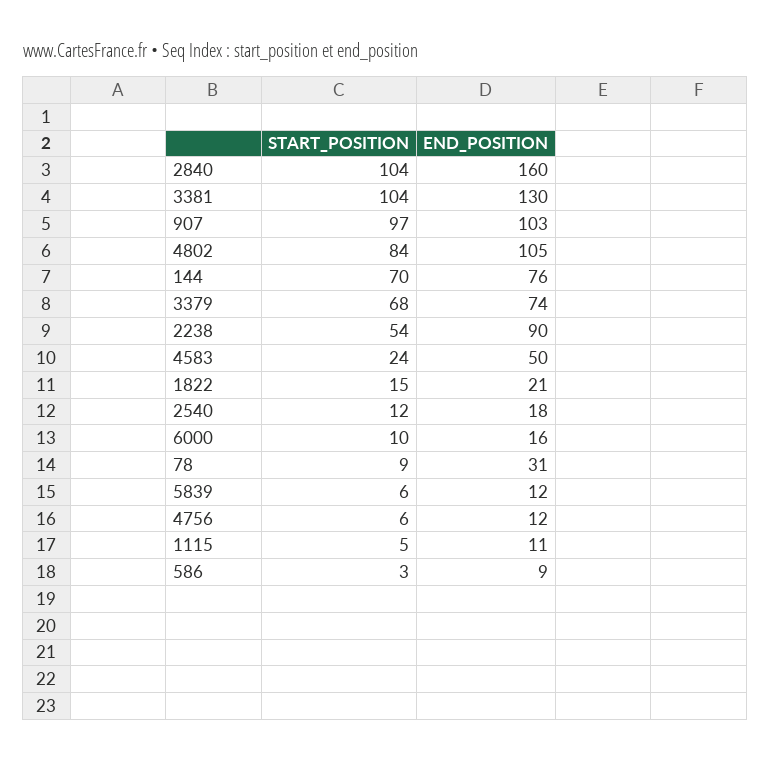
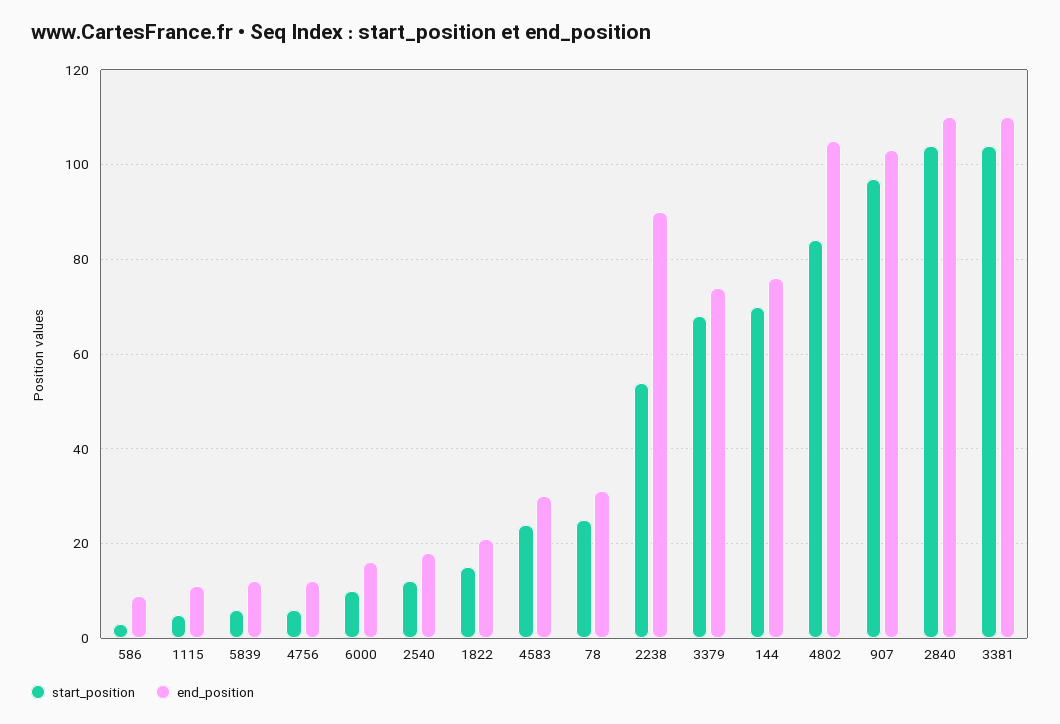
END_POSITION, 2840: 160 -> 110
END_POSITION, 3381: 130 -> 110
END_POSITION, 4583: 50 -> 30
START_POSITION, 78: 9 -> 25

